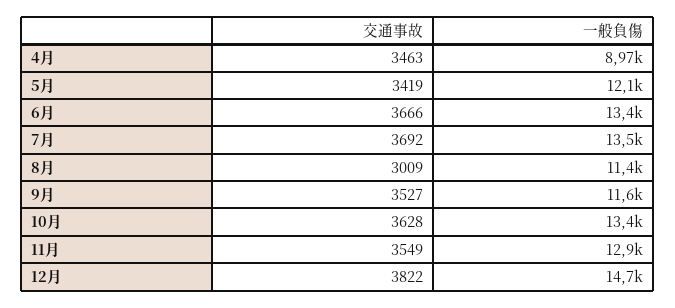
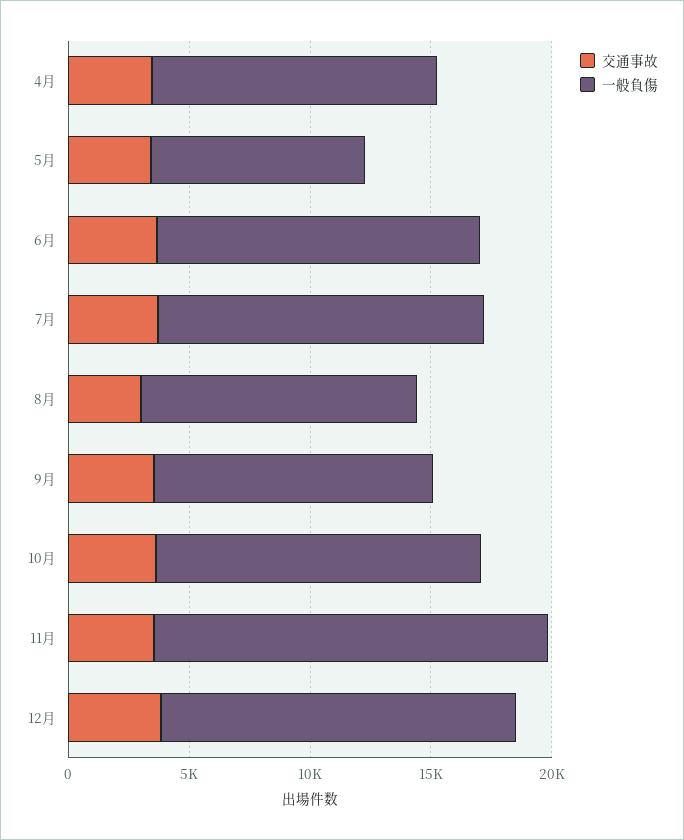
一般負傷, 4月: 8970 -> 12000
一般負傷, 5月: 12100 -> 9000
一般負傷, 11月: 12900 -> 16000

